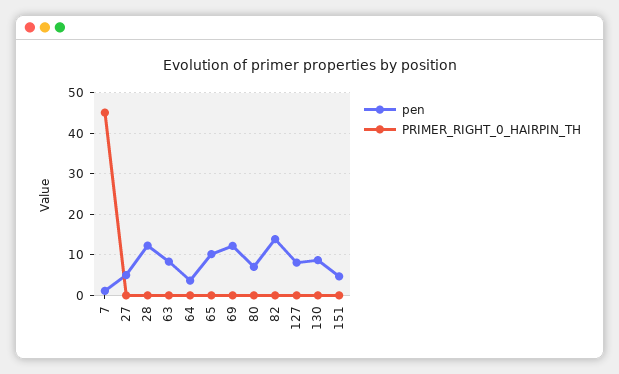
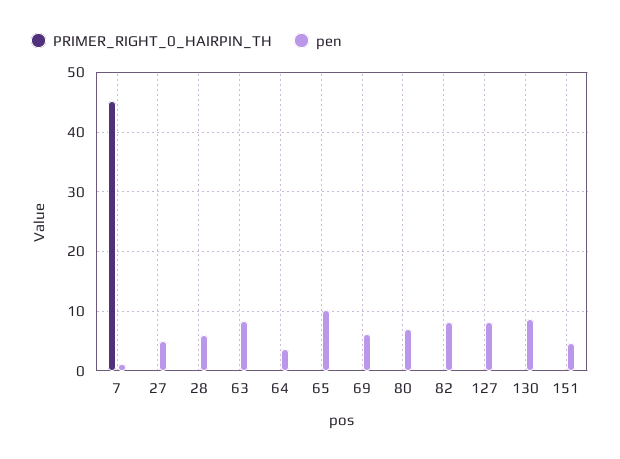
pen, 28: 12 -> 6
pen, 69: 12 -> 6
pen, 82: 14 -> 8

